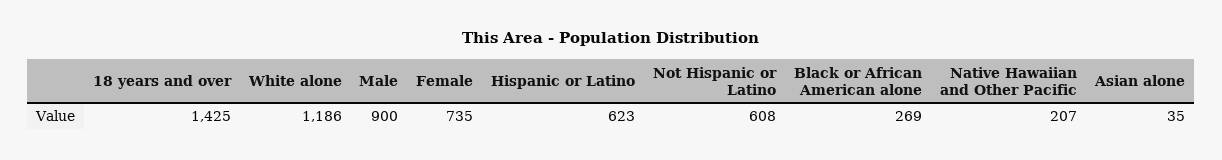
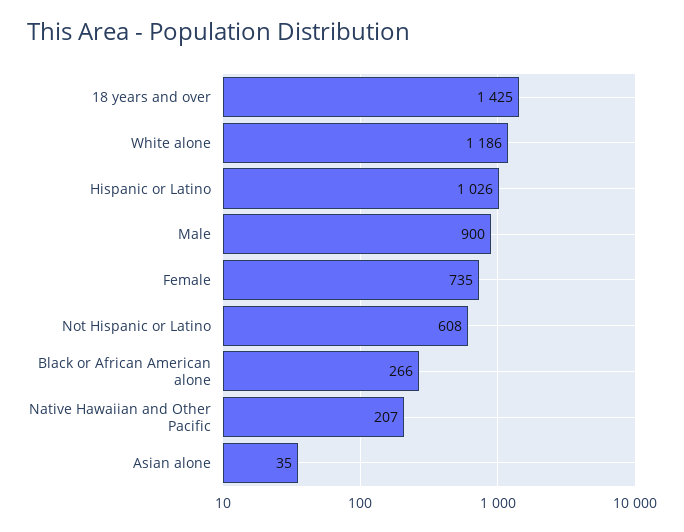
Hispanic or Latino: 623 -> 1026
Black or African American alone: 269 -> 266

